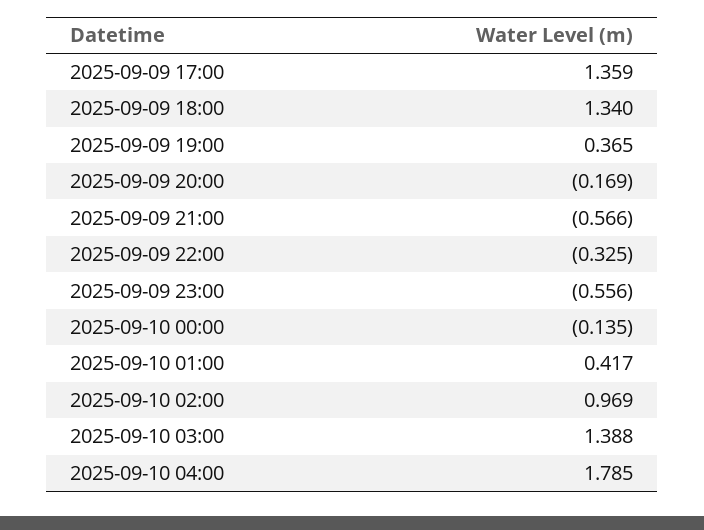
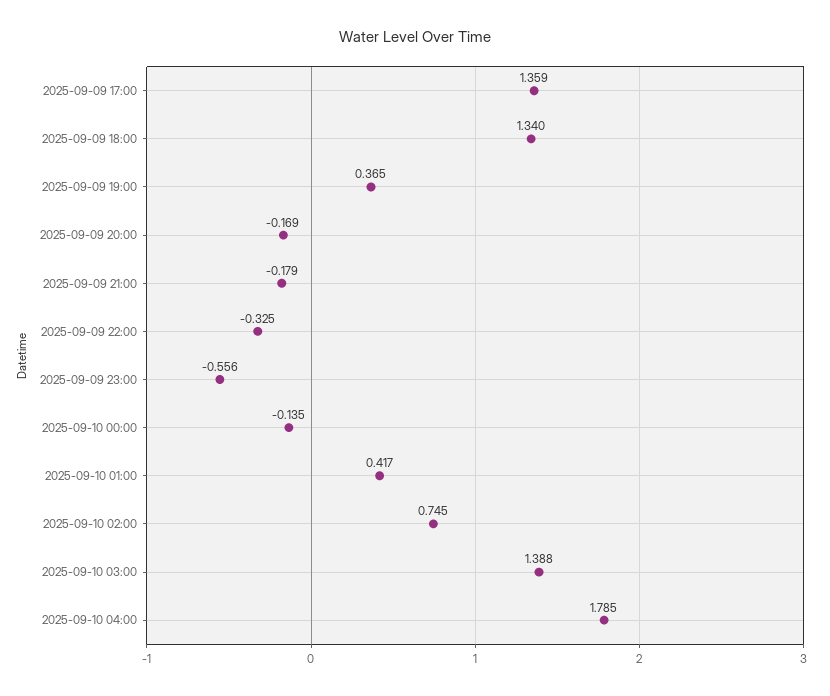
2025-09-09 21:00: -0.566 -> -0.179
2025-09-10 02:00: 0.969 -> 0.745

